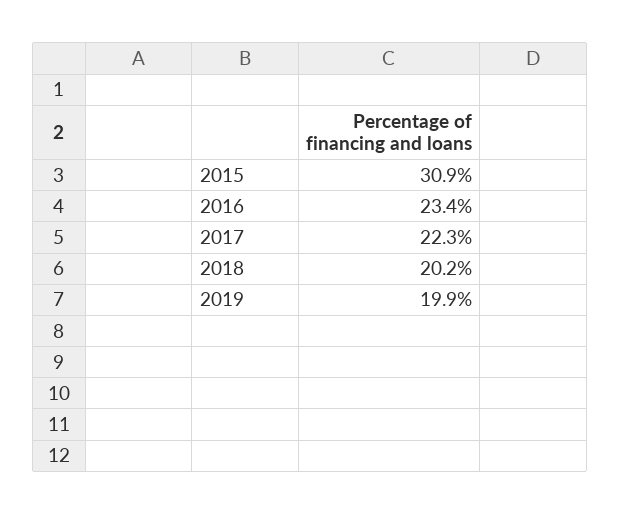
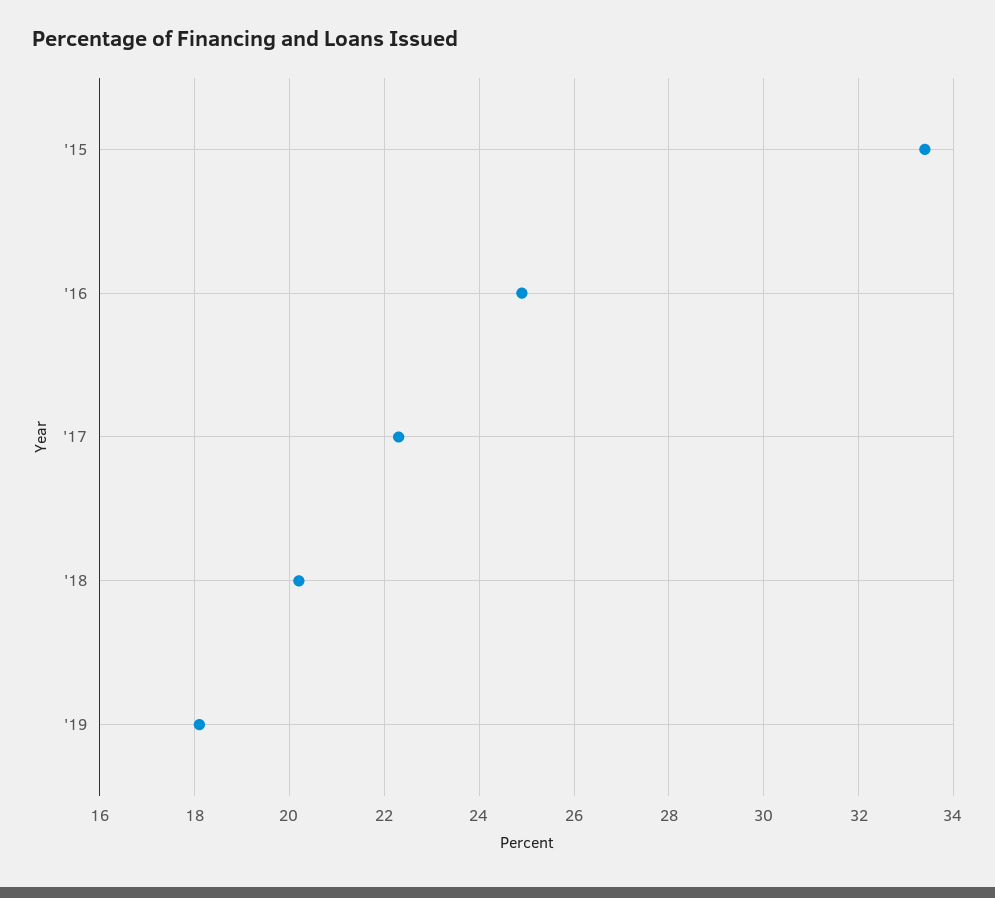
2015: 30.9 -> 33.5
2016: 23.4 -> 25
2019: 19.9 -> 18

